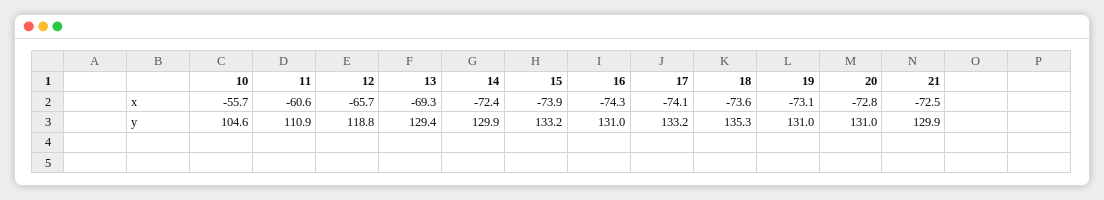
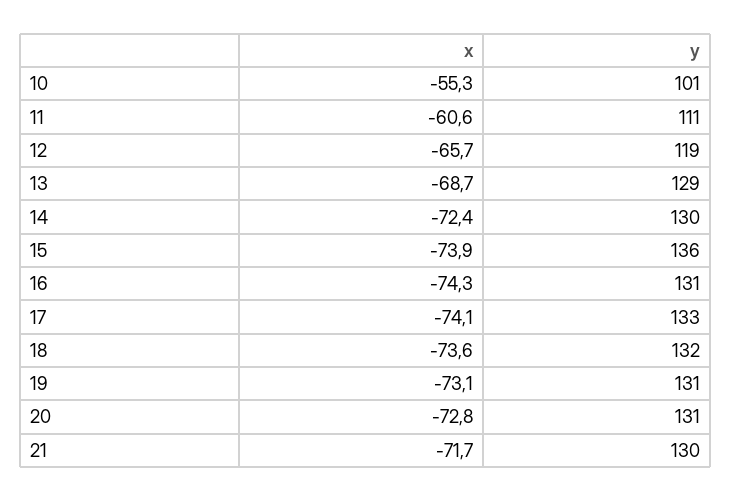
10, x: -55.7 -> -55.3
13, x: -69.3 -> -68.7
21, x: -72.5 -> -71.7
10, y: 104.6 -> 101
15, y: 133.2 -> 136
18, y: 135.3 -> 132

